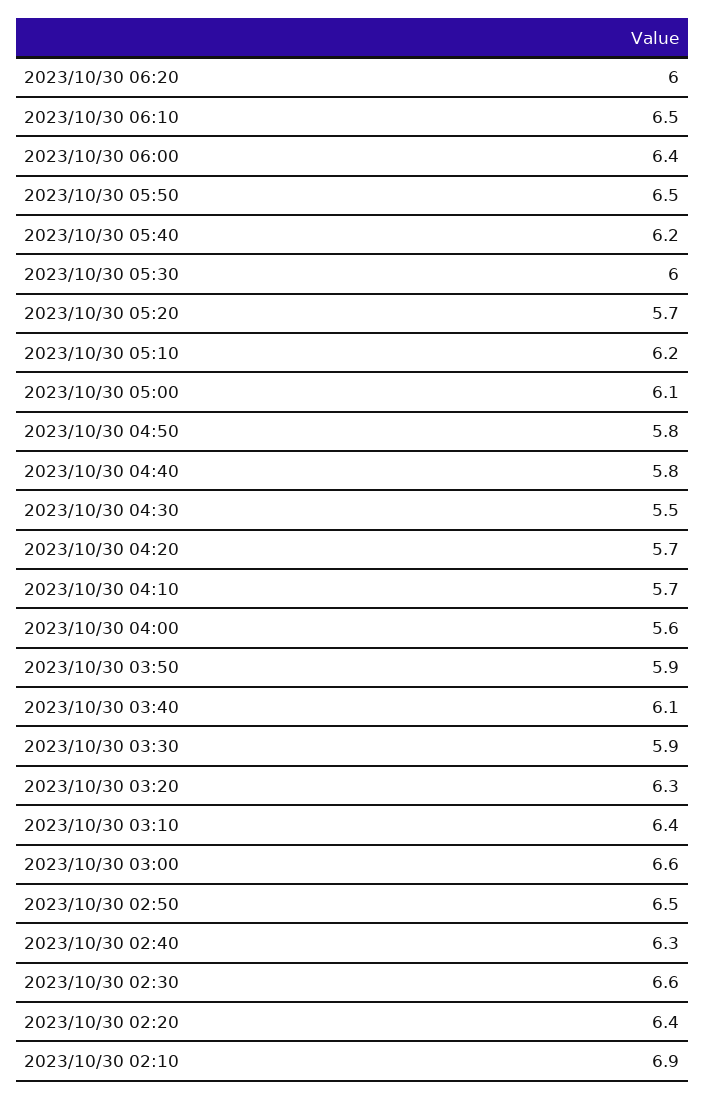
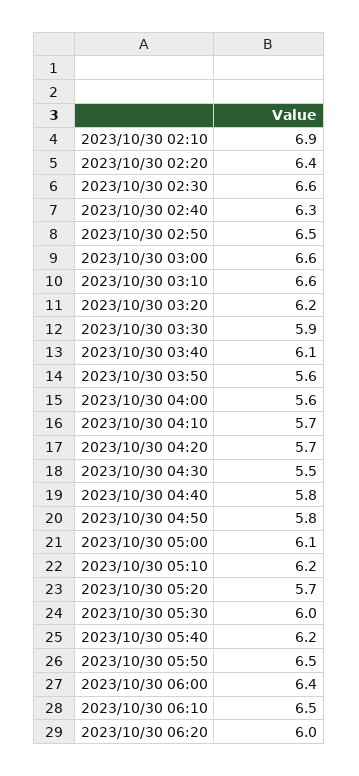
2023/10/30 03:50: 5.9 -> 5.6
2023/10/30 03:20: 6.3 -> 6.2
2023/10/30 03:10: 6.4 -> 6.6

